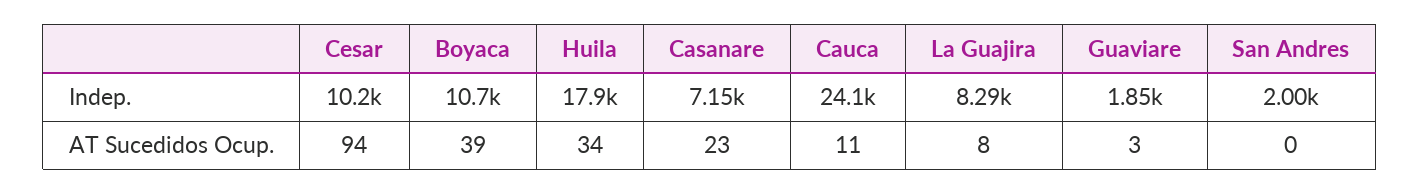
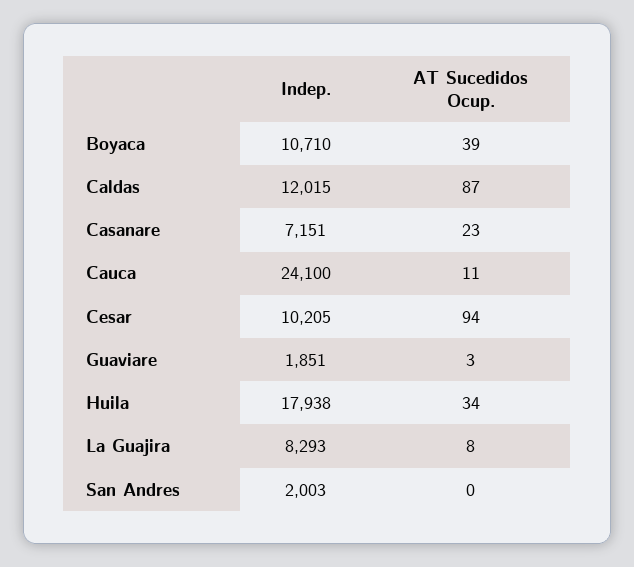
Caldas, Indep.: none -> 12015
Caldas, AT Sucedidos Ocup.: none -> 87

